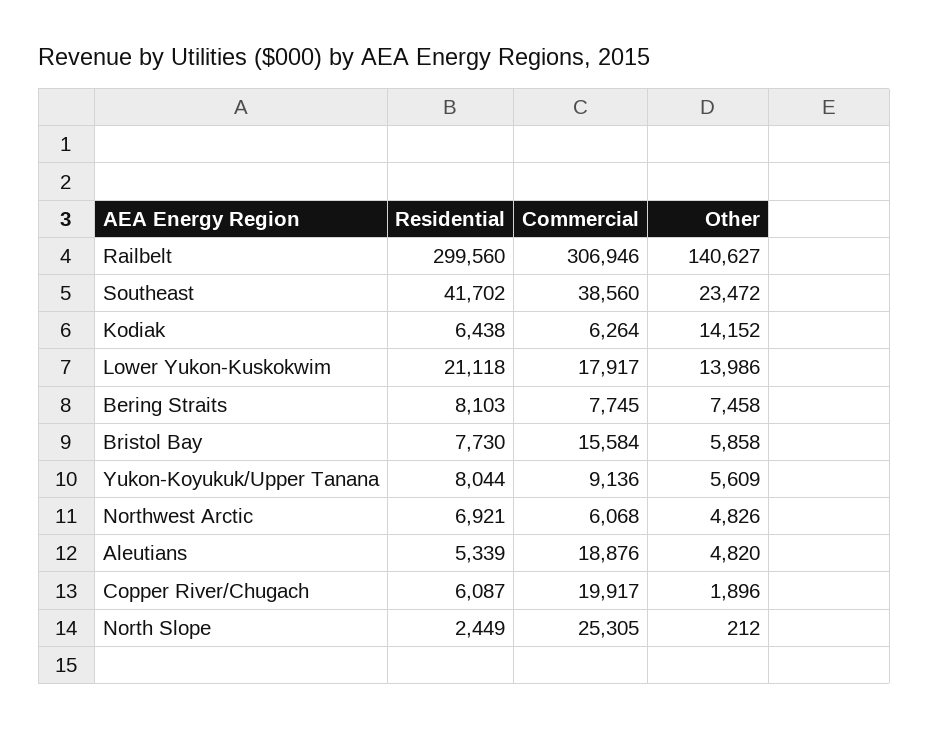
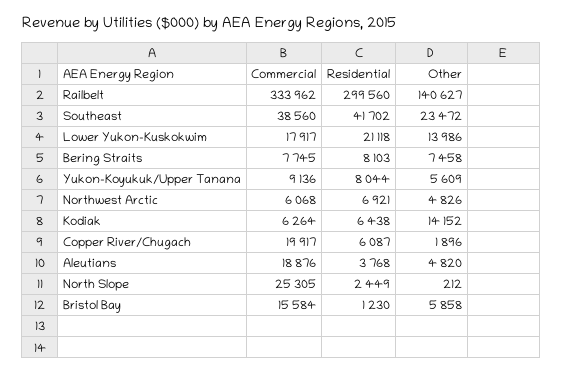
Commercial, Railbelt: 306946 -> 333962
Residential, Bristol Bay: 7730 -> 1230
Residential, Aleutians: 5339 -> 3768

